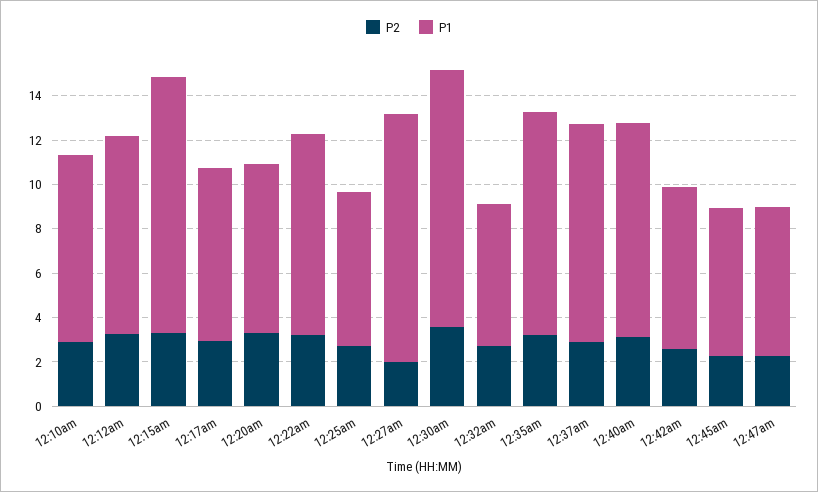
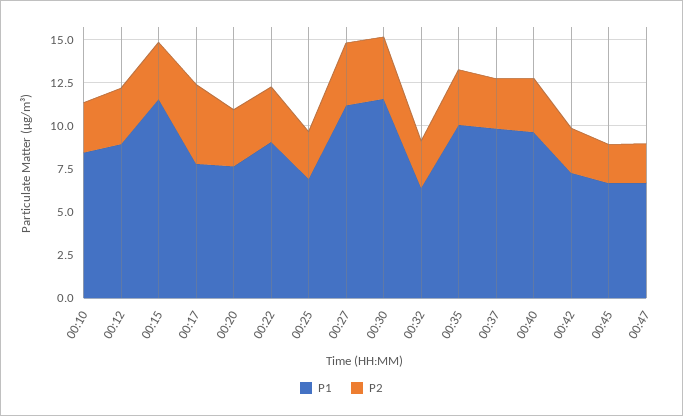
P2, 12:17am: 3 -> 4.5
P2, 12:27am: 2 -> 3.5

